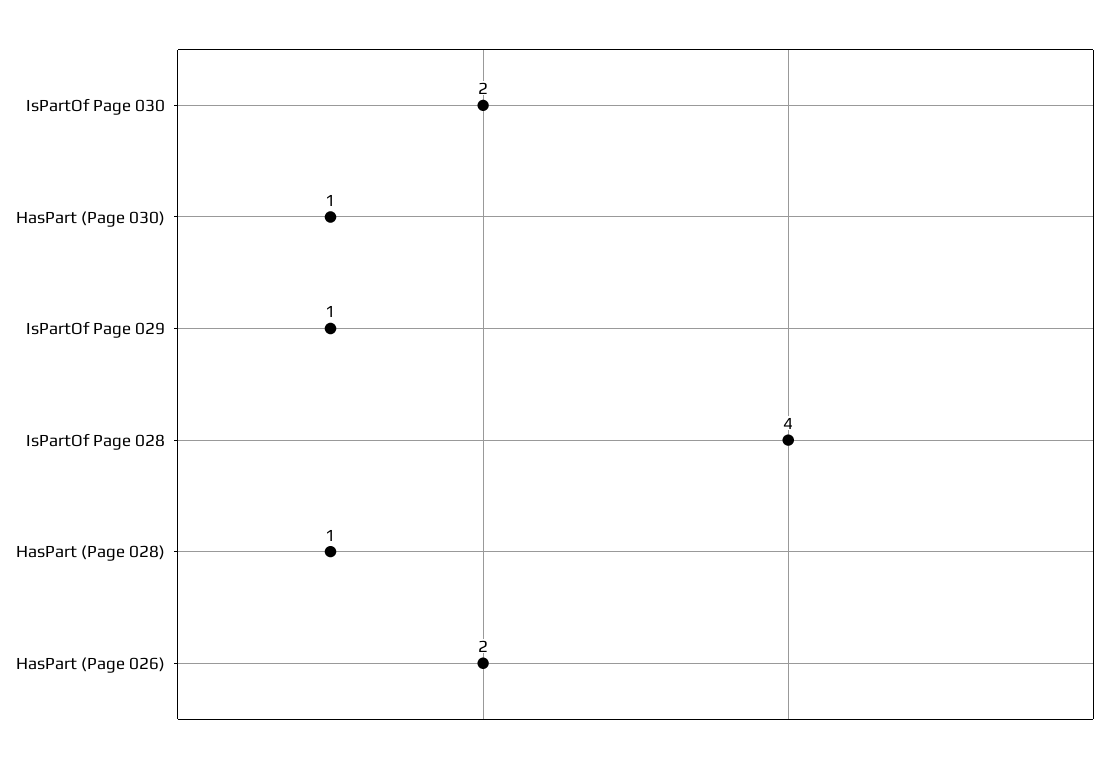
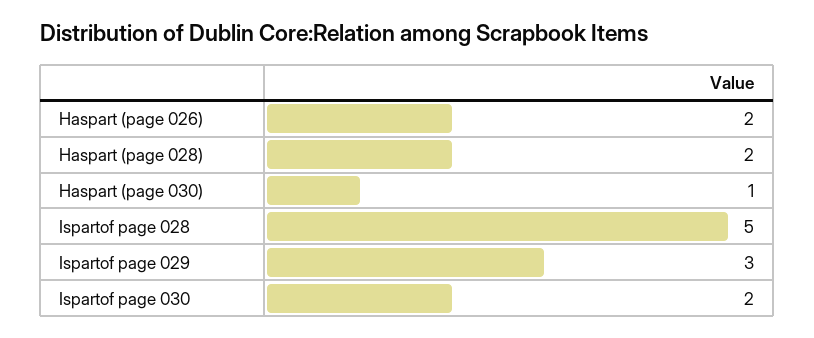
IsPartOf Page 029: 1 -> 3
IsPartOf Page 028: 4 -> 5
HasPart (Page 028): 1 -> 2

